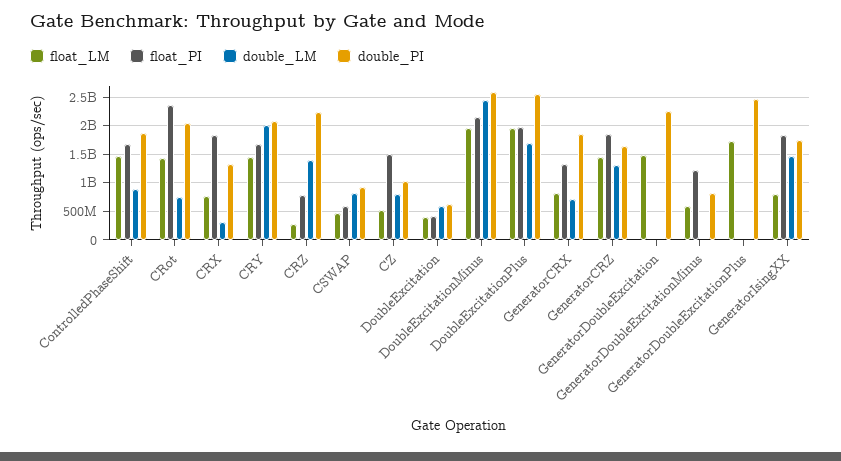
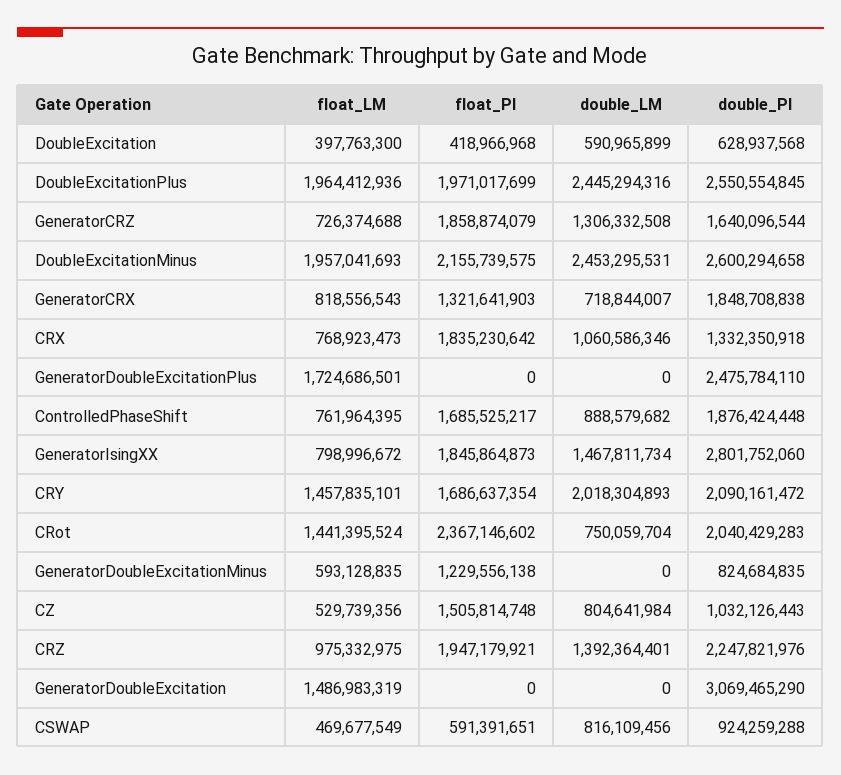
float_LM, ControlledPhaseShift: 1500000000 -> 761964395
double_LM, CRX: 250000000 -> 1060586346
float_LM, CRZ: 250000000 -> 975332975
float_PI, CRZ: 750000000 -> 1947179921
double_LM, DoubleExcitationPlus: 1750000000 -> 2445294316
float_LM, GeneratorCRZ: 1500000000 -> 726374688
double_PI, GeneratorDoubleExcitation: 2250000000 -> 3069465290
double_PI, GeneratorIsingXX: 1750000000 -> 2801752060

